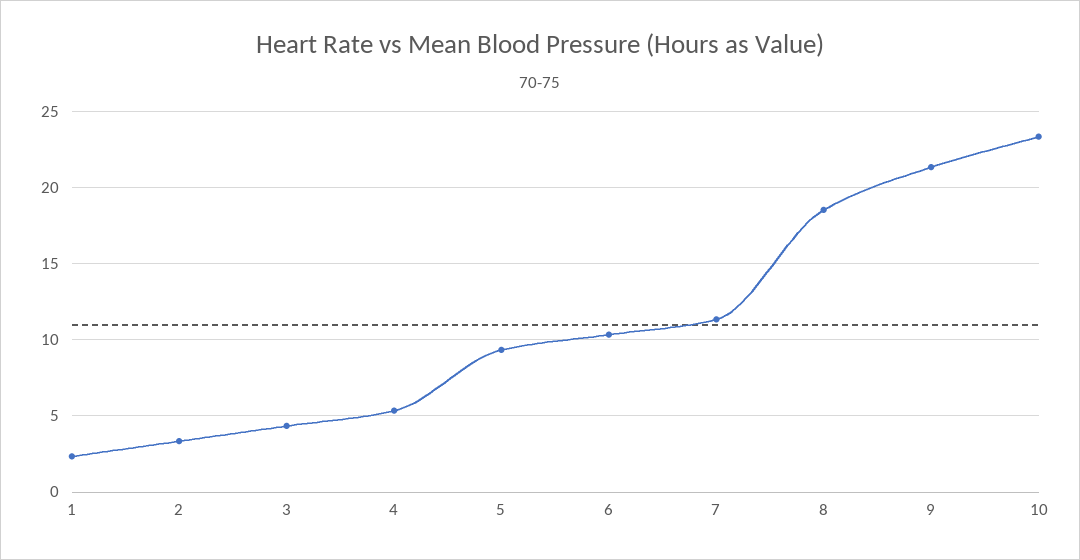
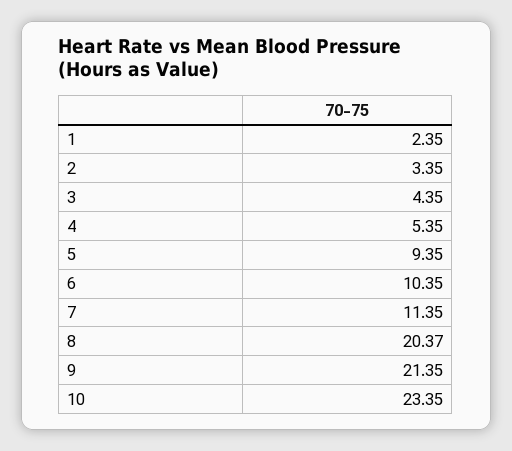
8: 18.5 -> 20.37

